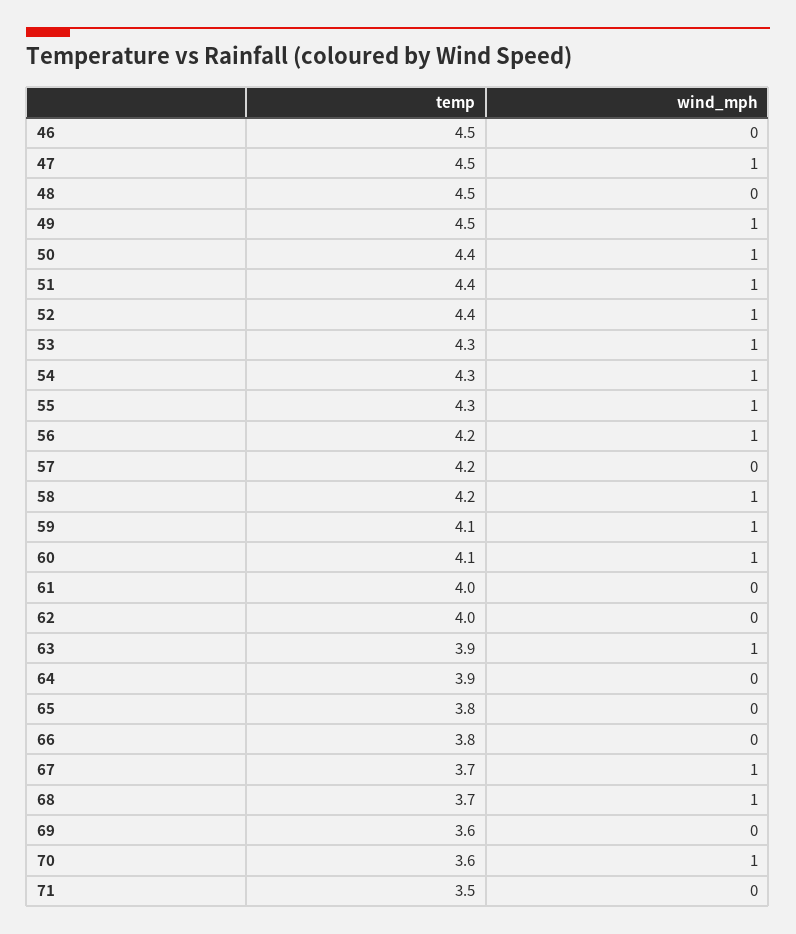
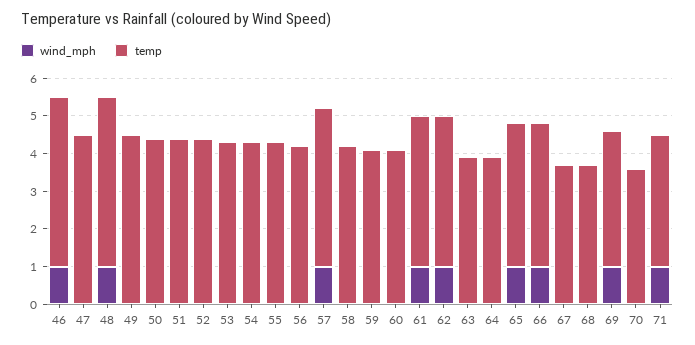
wind_mph, 46: 0 -> 1
wind_mph, 47: 1 -> 0
wind_mph, 48: 0 -> 1
wind_mph, 49: 1 -> 0
wind_mph, 50: 1 -> 0
wind_mph, 51: 1 -> 0
wind_mph, 52: 1 -> 0
wind_mph, 53: 1 -> 0
wind_mph, 54: 1 -> 0
wind_mph, 55: 1 -> 0
wind_mph, 56: 1 -> 0
wind_mph, 57: 0 -> 1
wind_mph, 58: 1 -> 0
wind_mph, 59: 1 -> 0
wind_mph, 60: 1 -> 0
wind_mph, 61: 0 -> 1
wind_mph, 62: 0 -> 1
wind_mph, 63: 1 -> 0
wind_mph, 65: 0 -> 1
wind_mph, 66: 0 -> 1
wind_mph, 67: 1 -> 0
wind_mph, 68: 1 -> 0
wind_mph, 69: 0 -> 1
wind_mph, 70: 1 -> 0
wind_mph, 71: 0 -> 1

